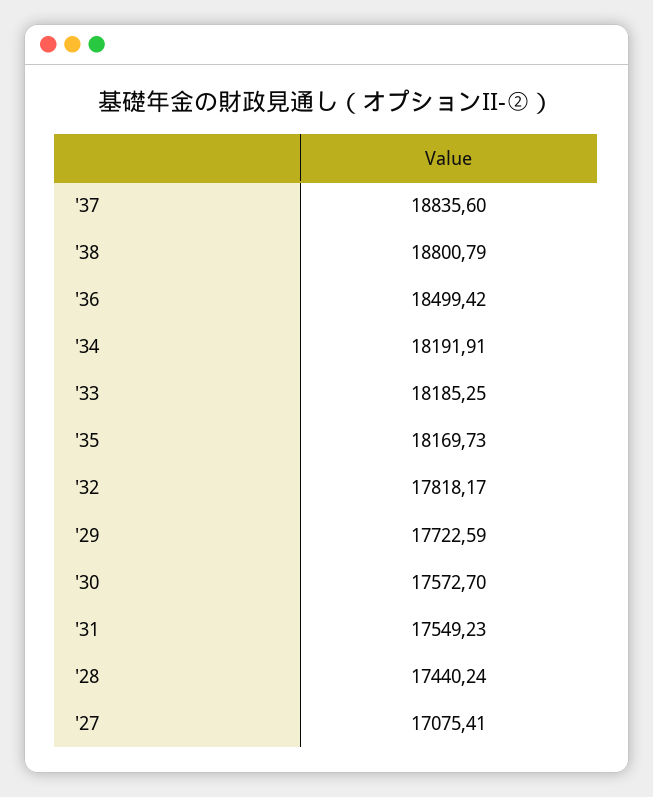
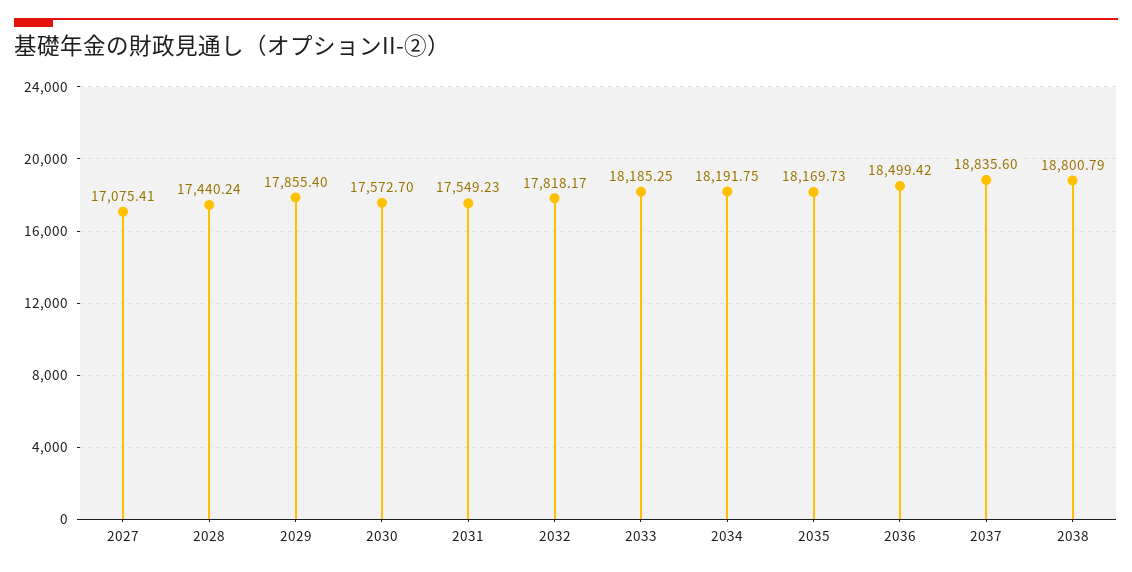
'34: 18191.91 -> 18191.75
'29: 17722.59 -> 17855.4

